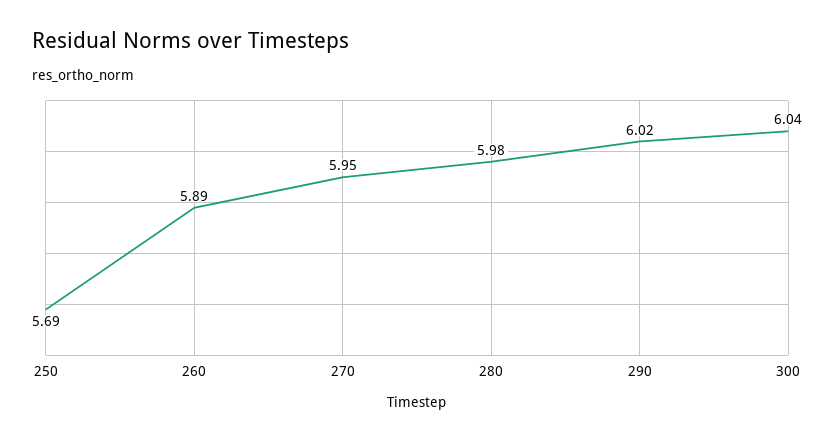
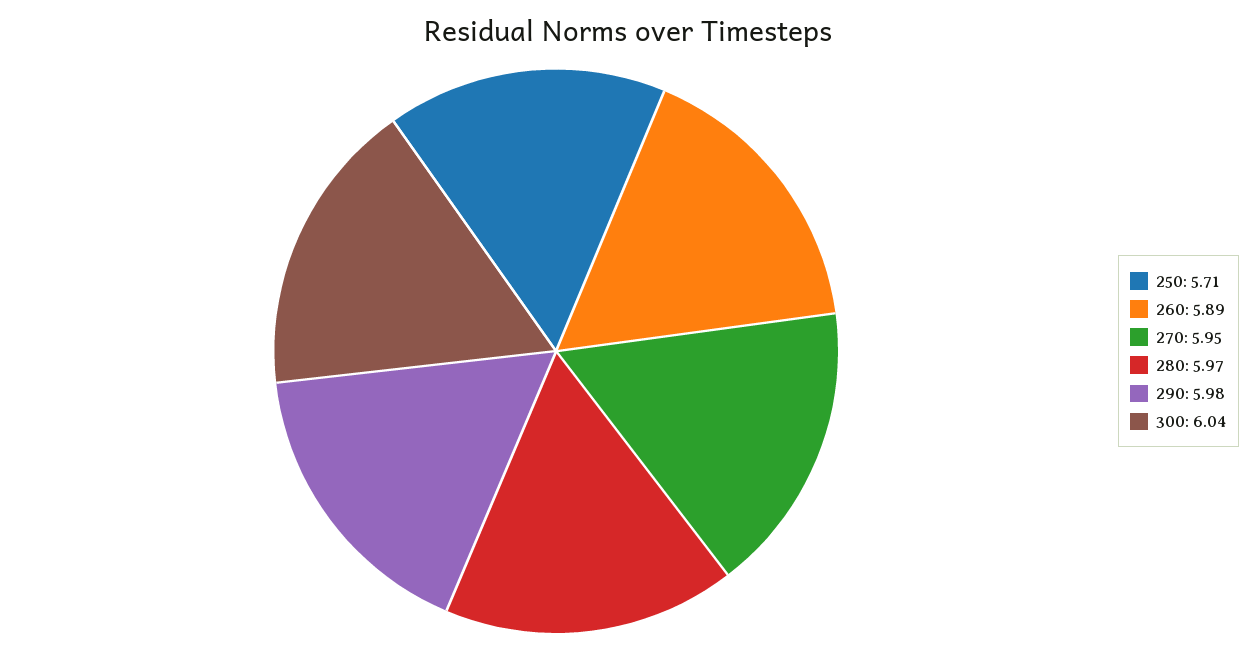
250: 5.69 -> 5.71
280: 5.98 -> 5.97
290: 6.02 -> 5.98

